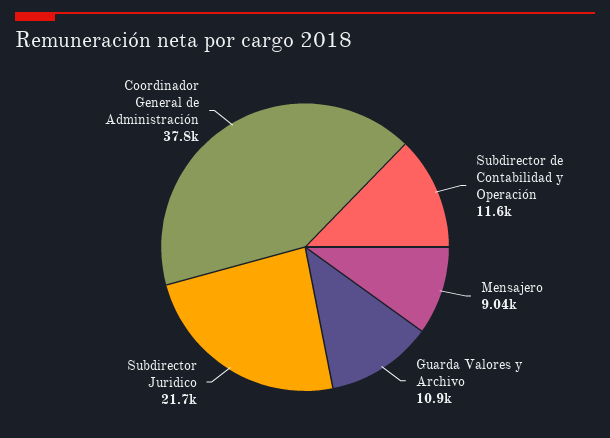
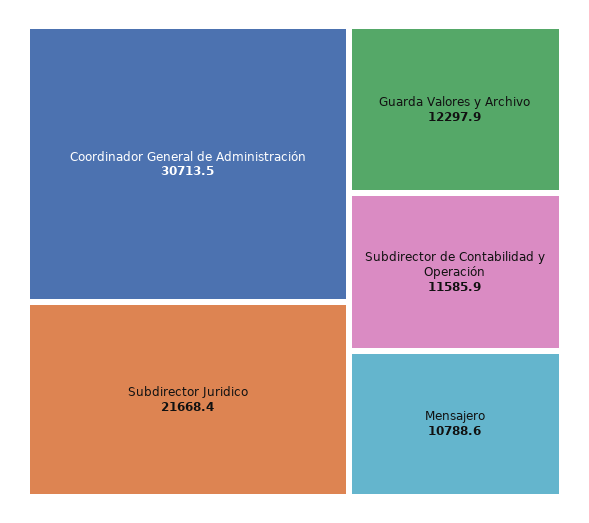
Mensajero: 9040 -> 10788.6
Guarda Valores y Archivo: 10900 -> 12297.9
Coordinador General de Administración: 37800 -> 30713.5

